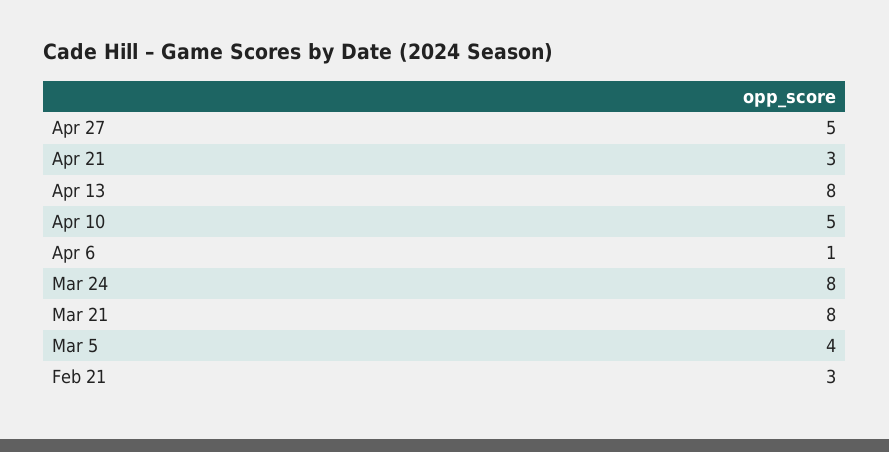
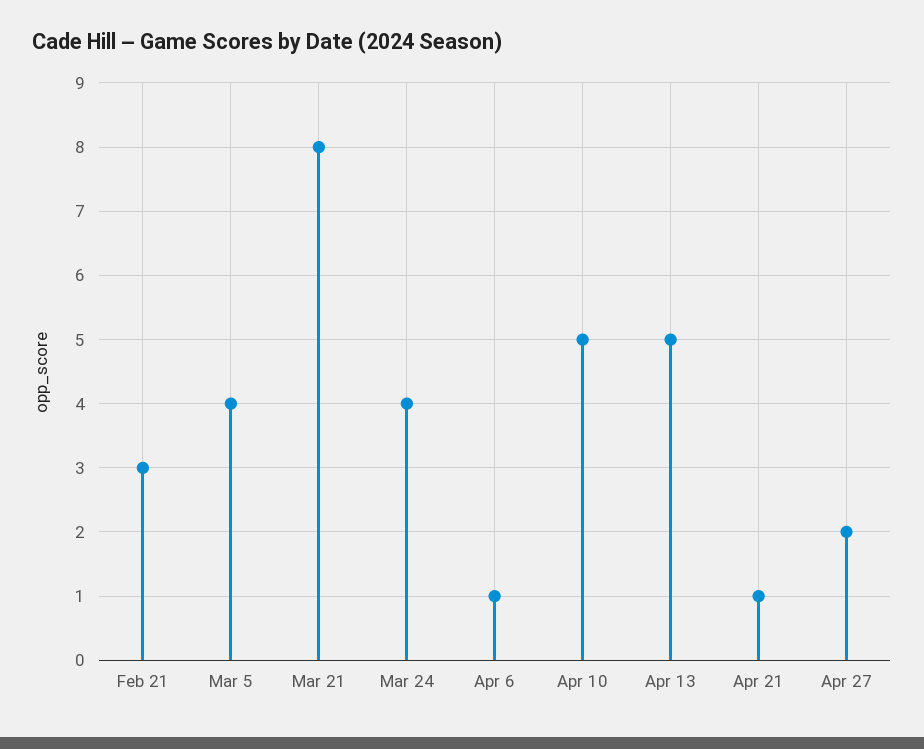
Apr 27: 5 -> 2
Apr 21: 3 -> 1
Apr 13: 8 -> 5
Mar 24: 8 -> 4

